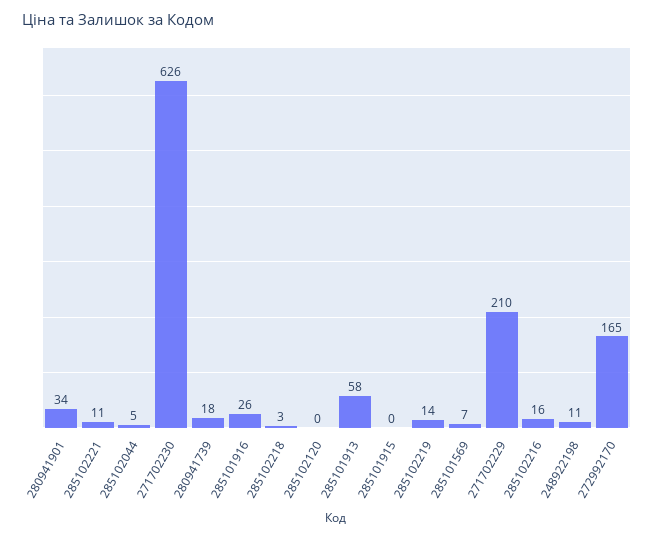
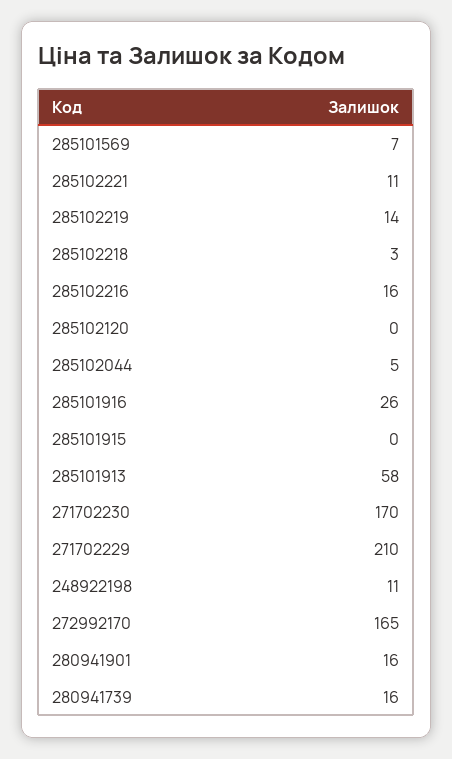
280941901: 34 -> 16
271702230: 626 -> 170
280941739: 18 -> 16

